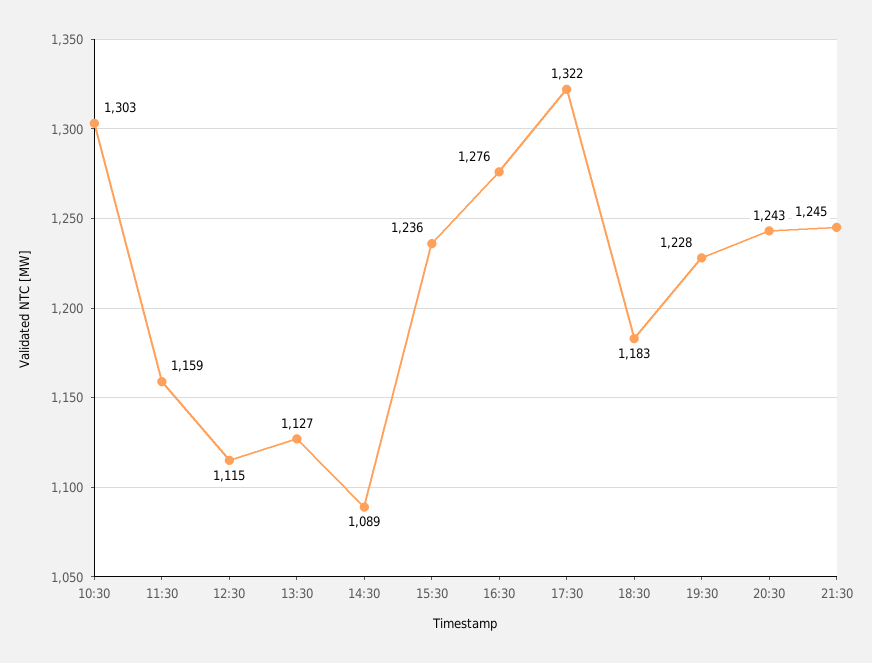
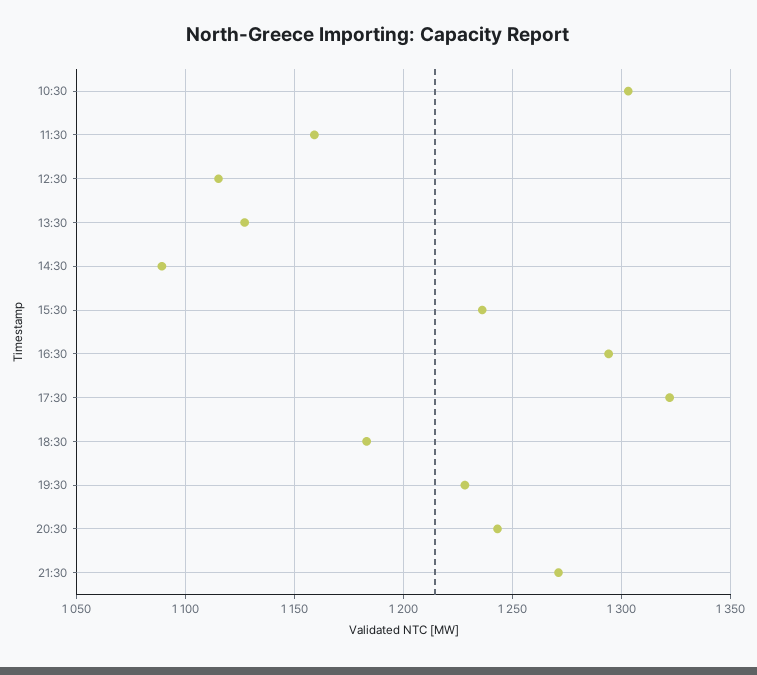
16:30: 1276 -> 1295
21:30: 1245 -> 1270

